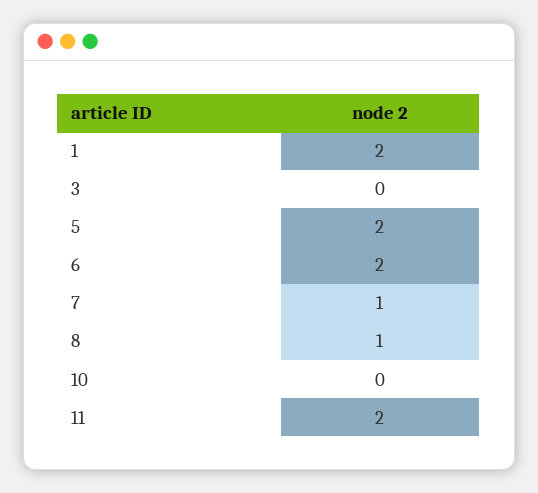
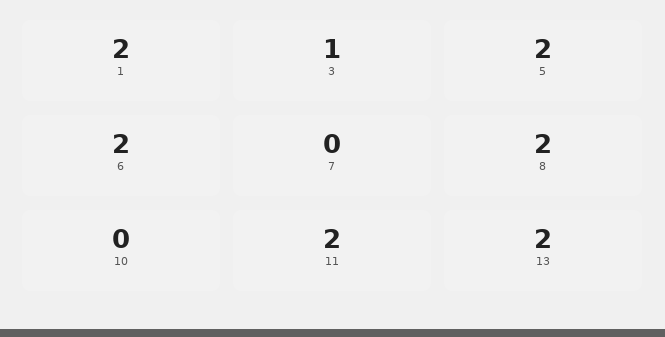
3: 0 -> 1
7: 1 -> 0
8: 1 -> 2
13: none -> 2

